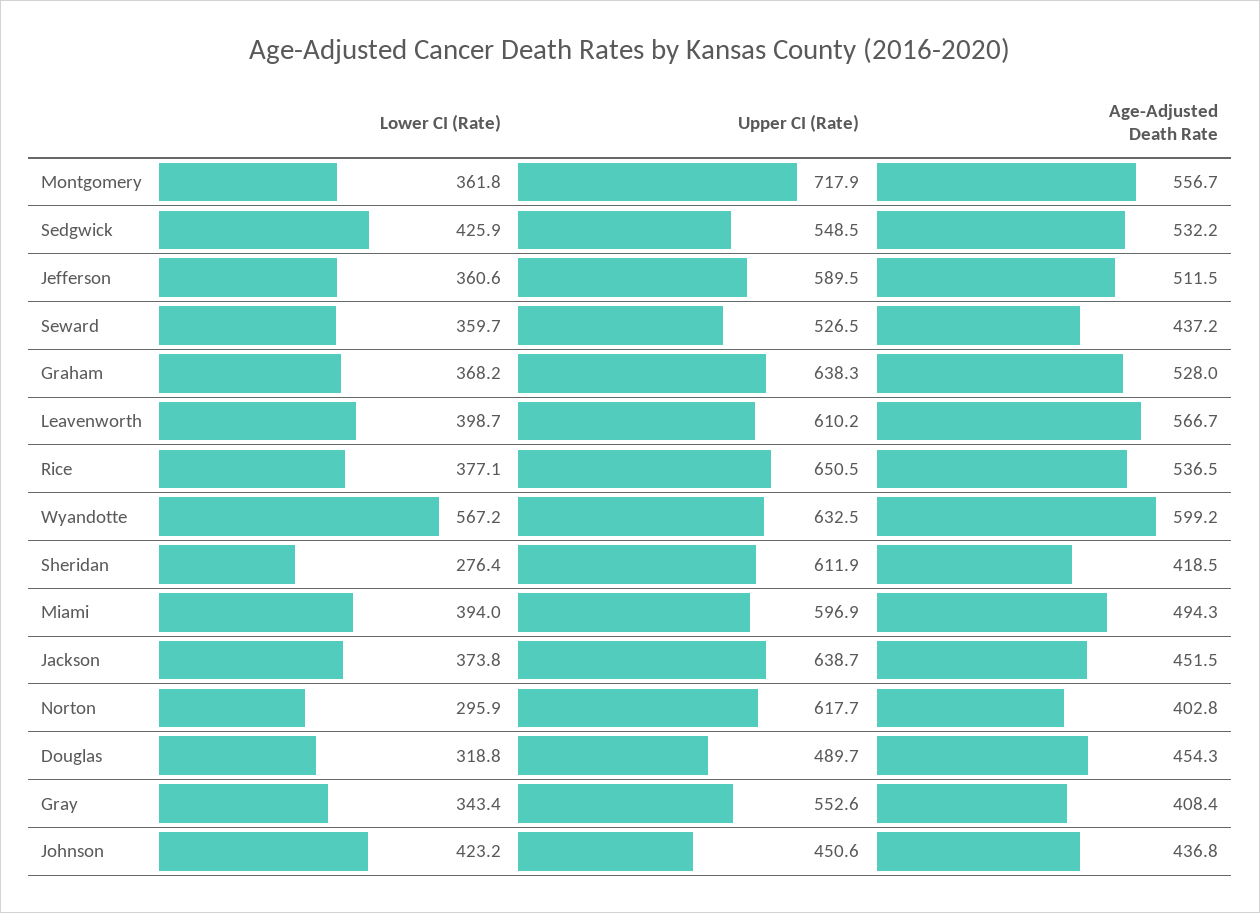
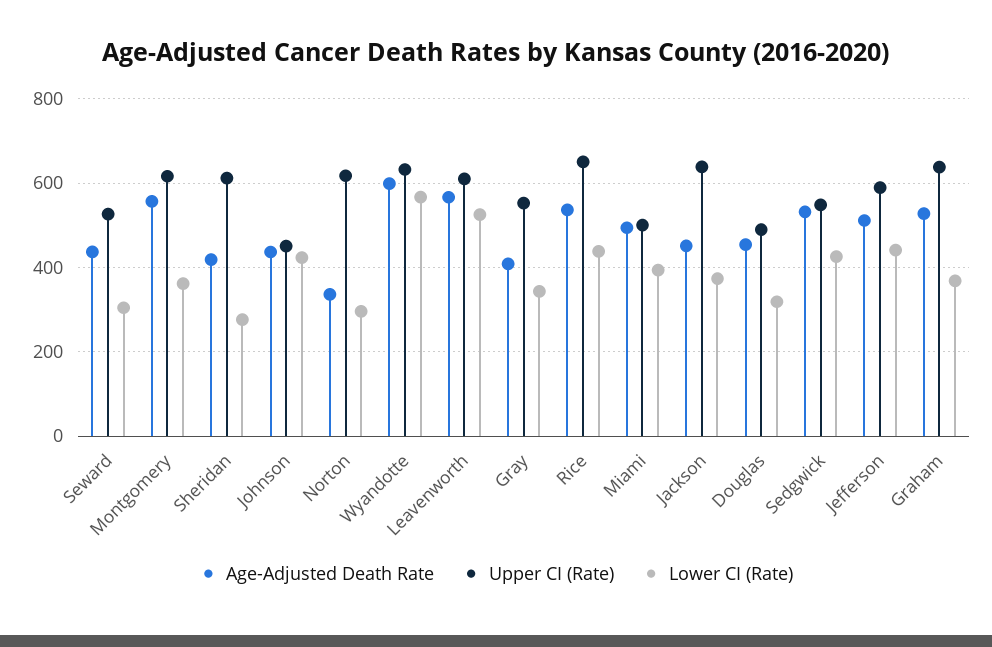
Upper CI (Rate), Montgomery: 717.9 -> 620
Lower CI (Rate), Jefferson: 360.6 -> 440
Lower CI (Rate), Seward: 359.7 -> 300
Lower CI (Rate), Leavenworth: 398.7 -> 520
Lower CI (Rate), Rice: 377.1 -> 440
Upper CI (Rate), Miami: 596.9 -> 500
Age-Adjusted Death Rate, Norton: 402.8 -> 340

